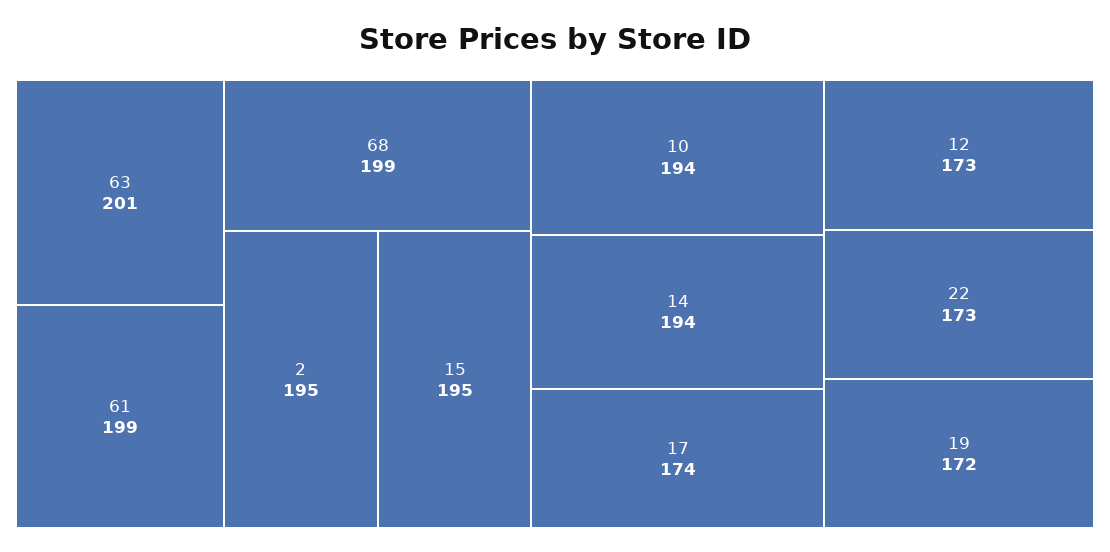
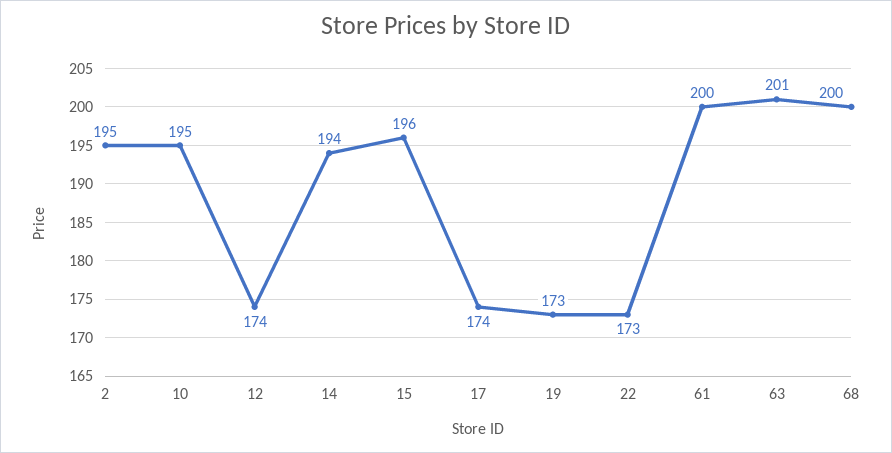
61: 199 -> 200
68: 199 -> 200
15: 195 -> 196
10: 194 -> 195
12: 173 -> 174
19: 172 -> 173

